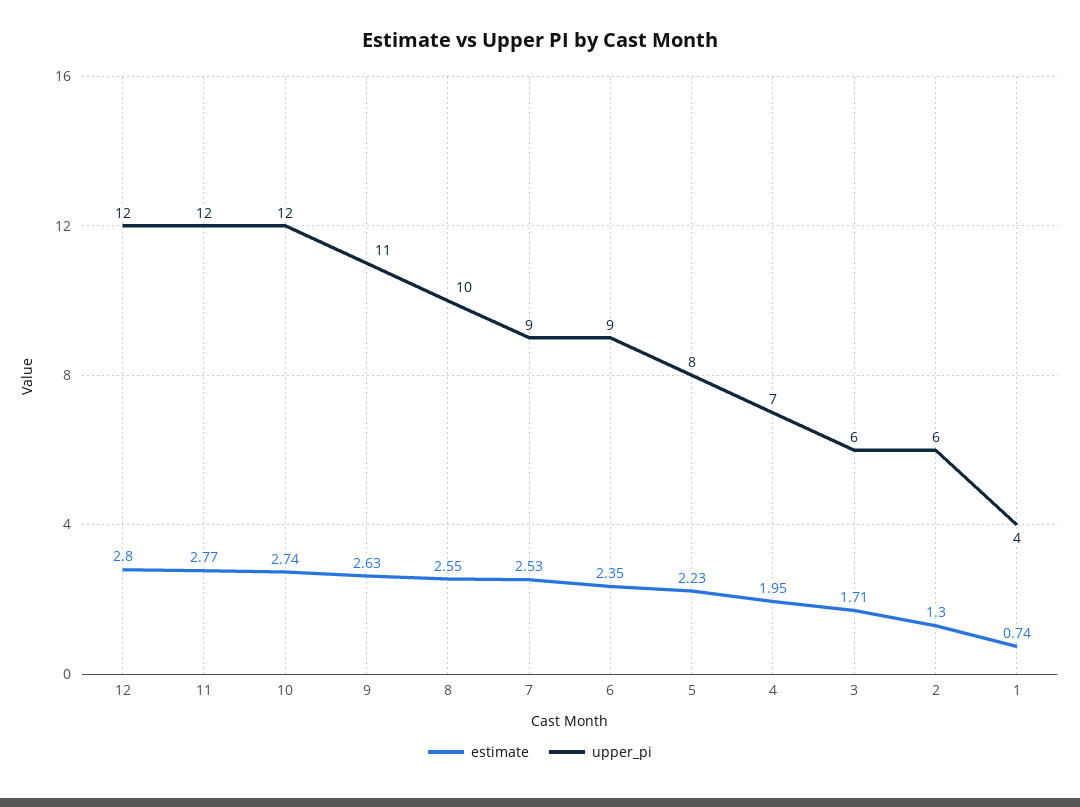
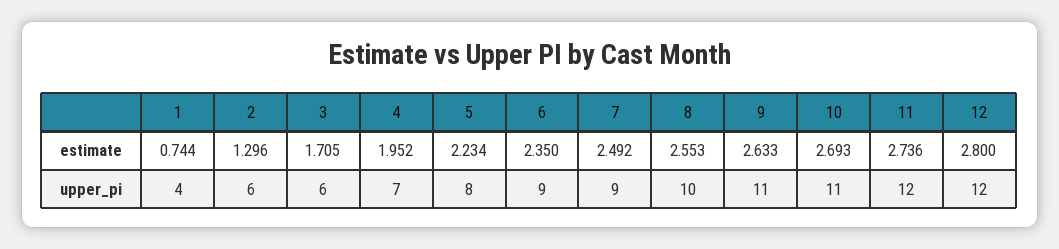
estimate, 11: 2.77 -> 2.736
estimate, 10: 2.74 -> 2.693
upper_pi, 10: 12 -> 11
estimate, 7: 2.53 -> 2.492

